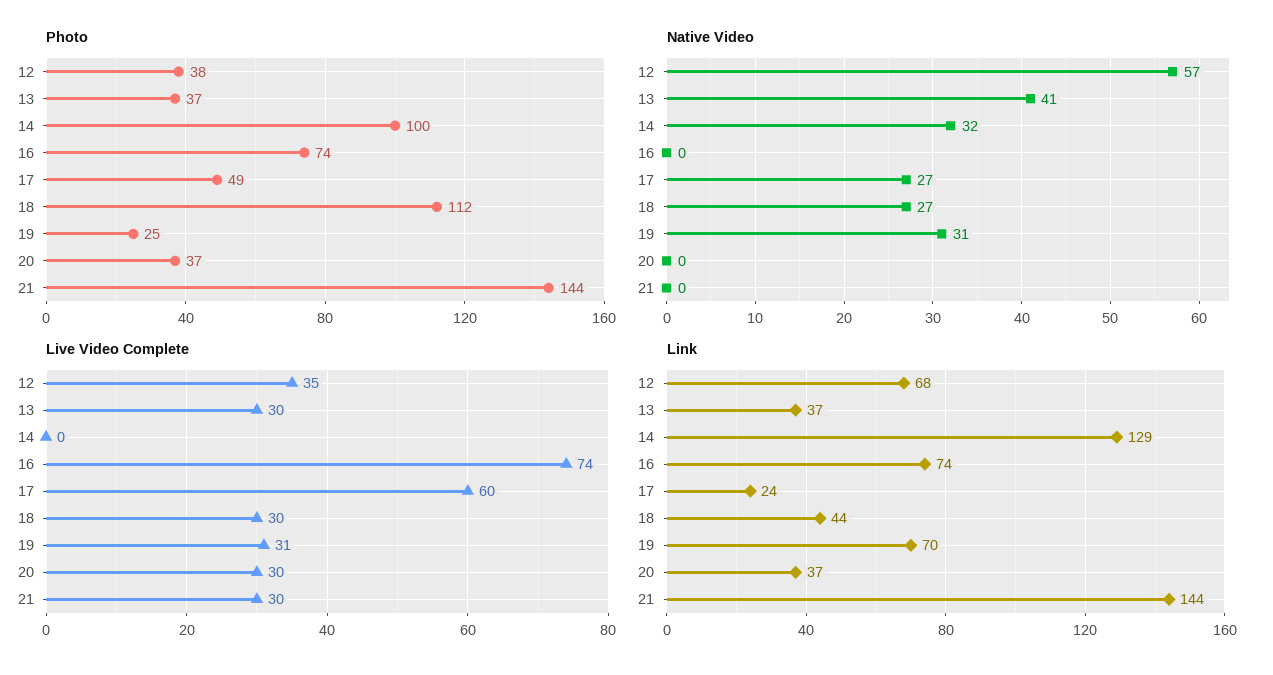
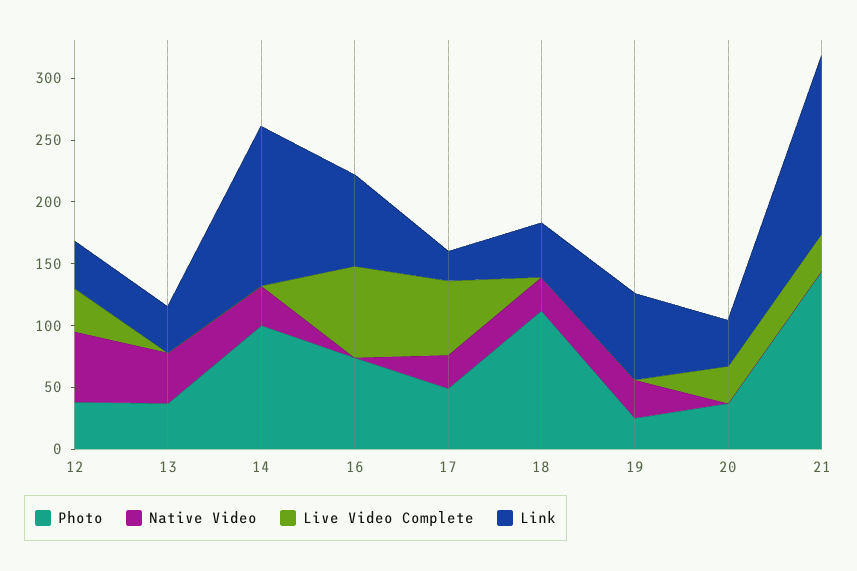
Live Video Complete, 13: 30 -> 0
Live Video Complete, 18: 30 -> 0
Live Video Complete, 19: 31 -> 0
Link, 12: 68 -> 40

